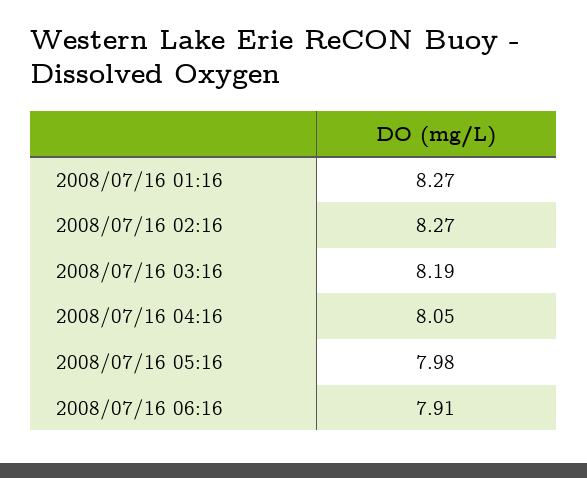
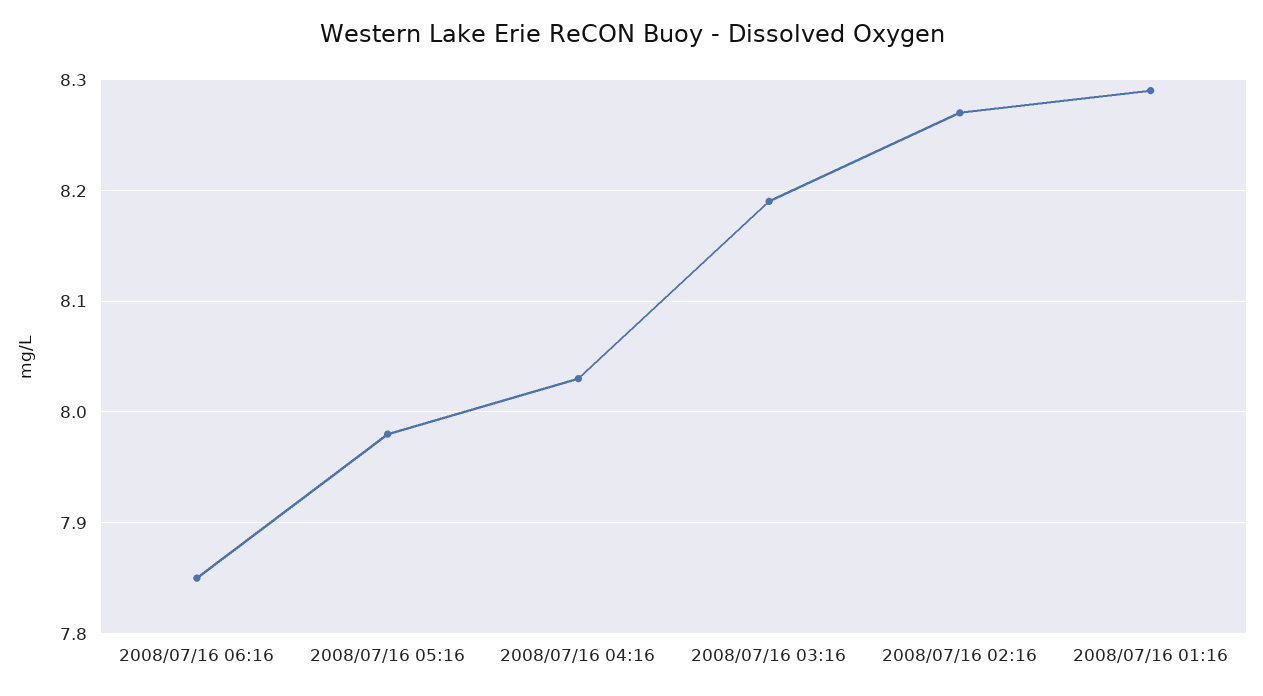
2008/07/16 01:16: 8.27 -> 8.29
2008/07/16 04:16: 8.05 -> 8.03
2008/07/16 06:16: 7.91 -> 7.85

